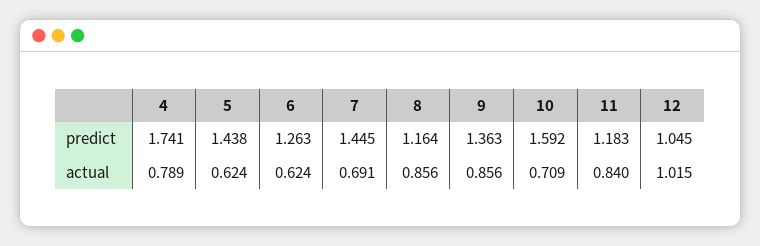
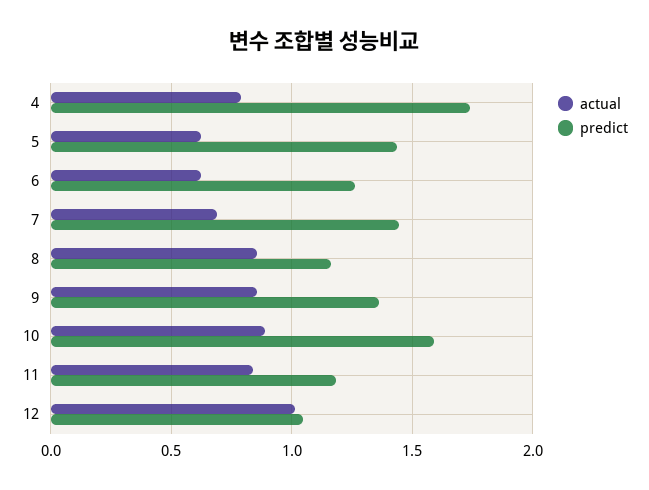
actual, 10: 0.709 -> 0.9

